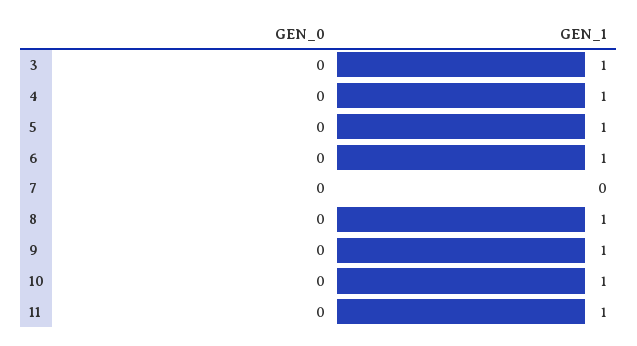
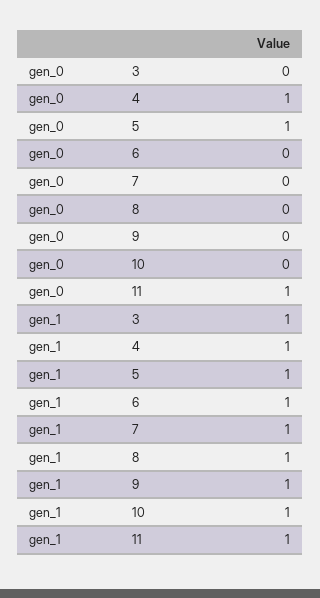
GEN_0, 4: 0 -> 1
GEN_0, 5: 0 -> 1
GEN_1, 7: 0 -> 1
GEN_0, 11: 0 -> 1

